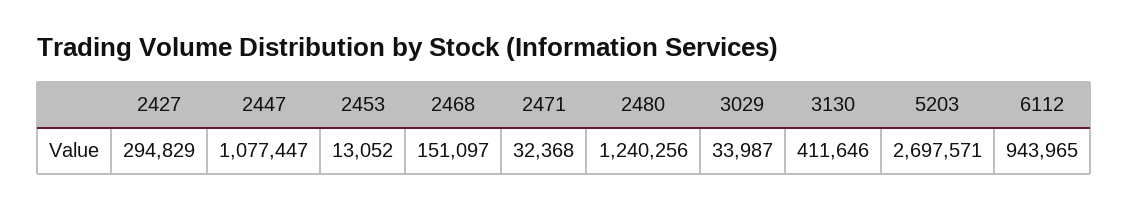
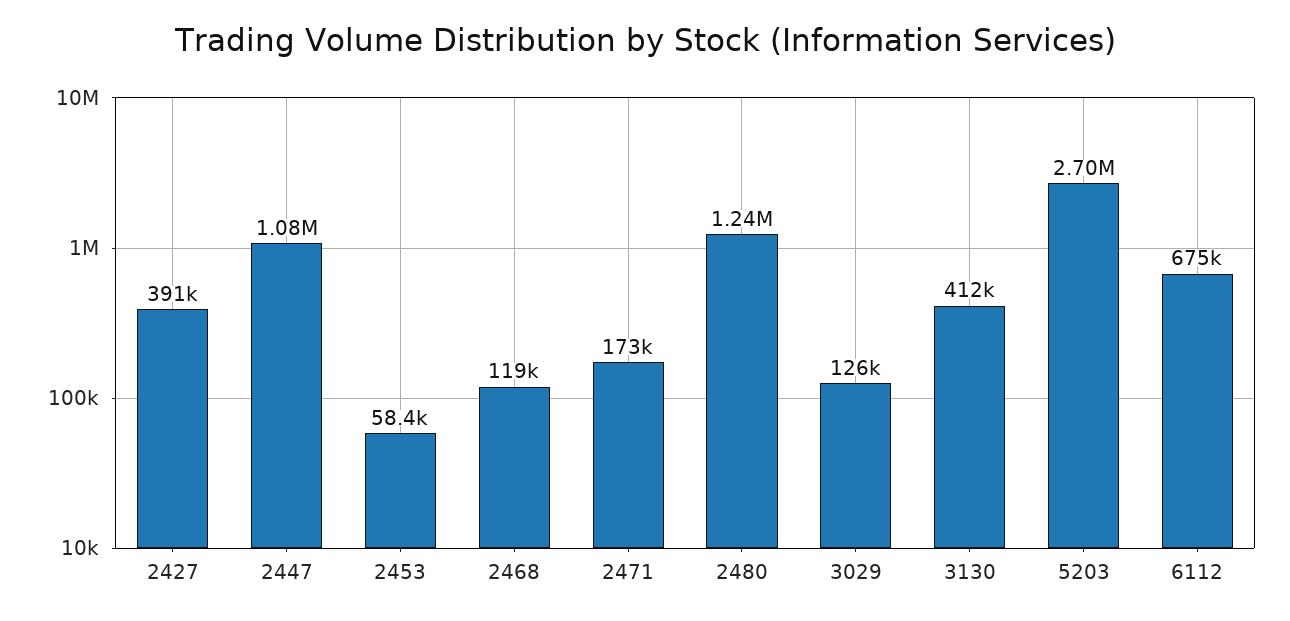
2427: 294829 -> 391000
2453: 13052 -> 58400
2468: 151097 -> 119000
2471: 32368 -> 173000
3029: 33987 -> 126000
6112: 943965 -> 675000

